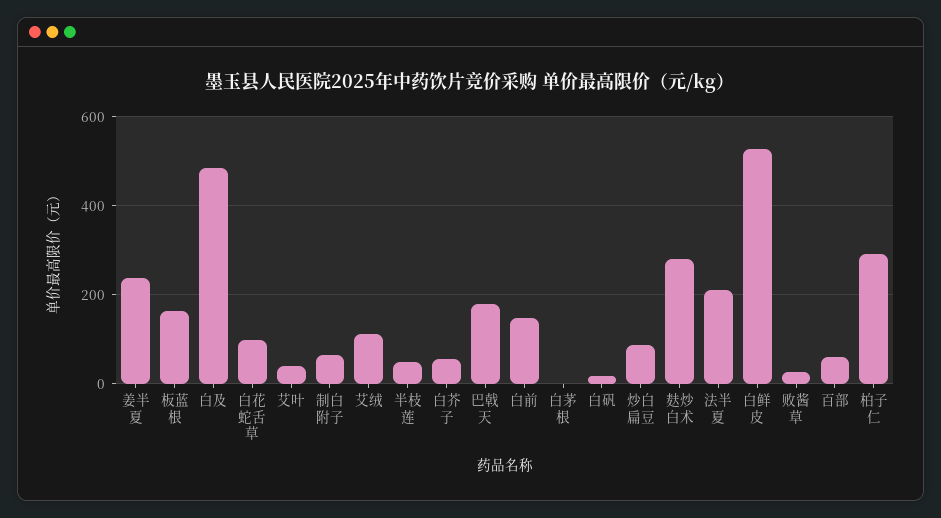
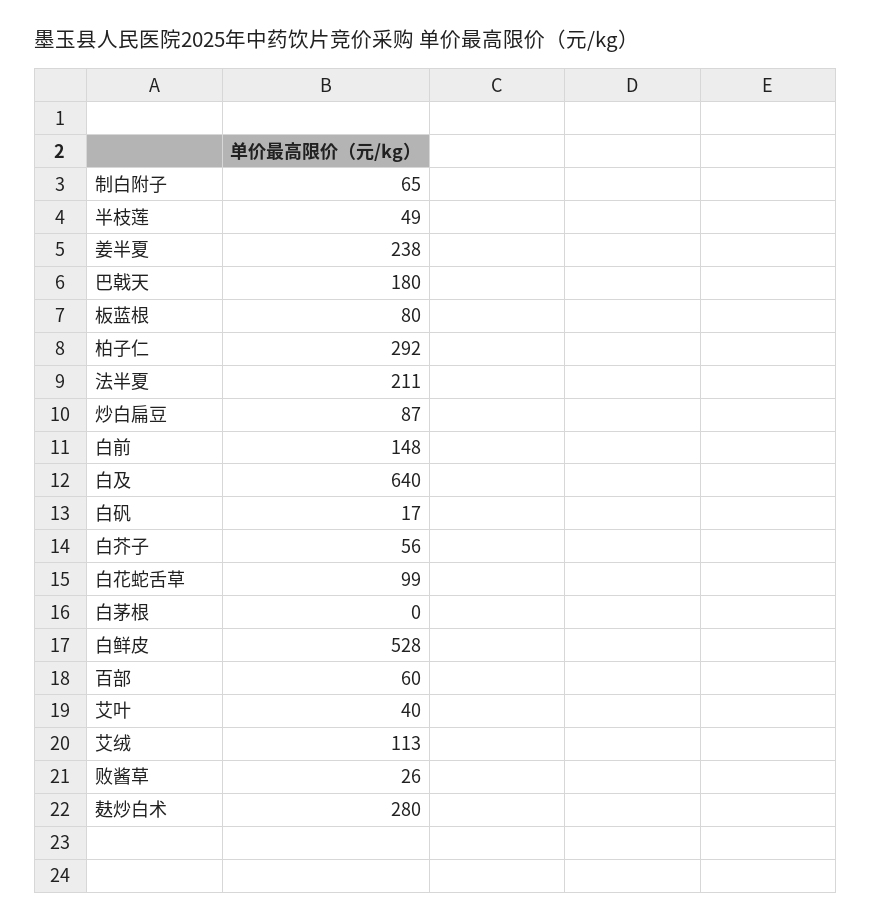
板蓝根: 160 -> 80
白及: 480 -> 640

